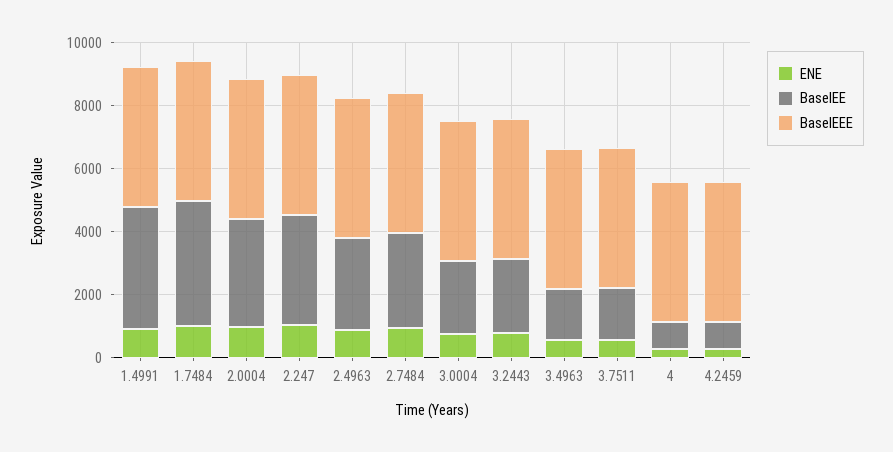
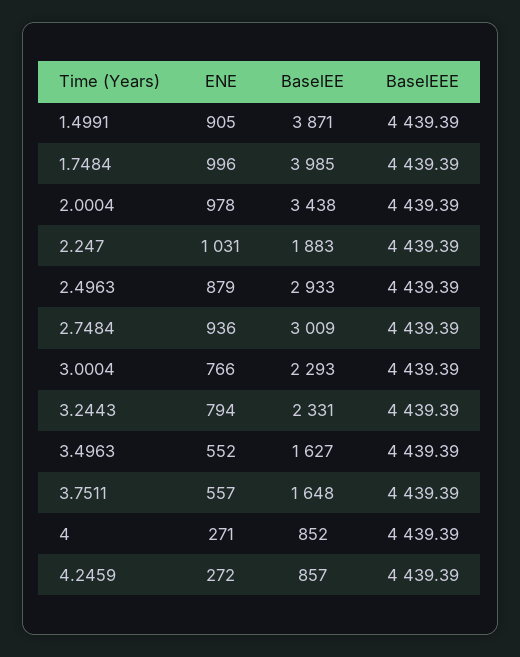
BaselEE, 2.247: 3500 -> 1883

